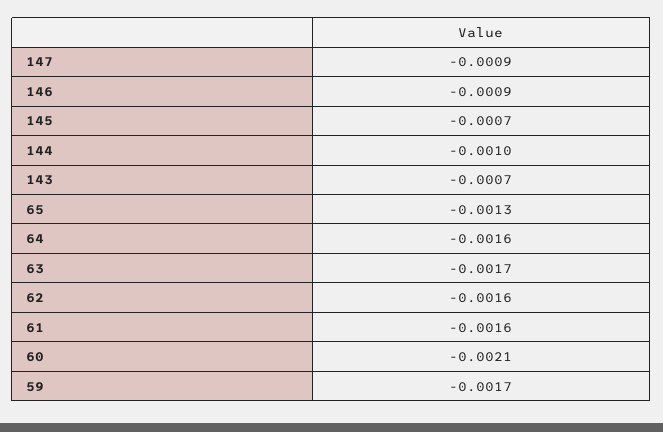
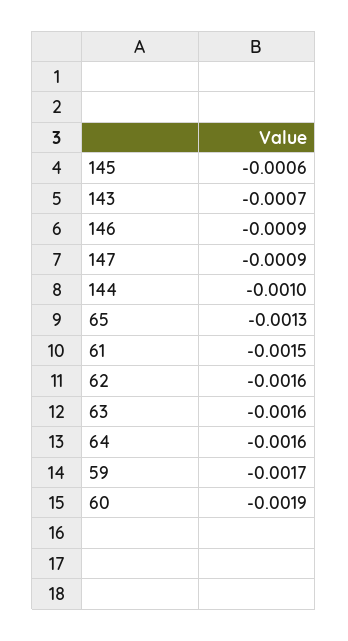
145: -0.0007 -> -0.0006
63: -0.0017 -> -0.0016
61: -0.0016 -> -0.0015
60: -0.0021 -> -0.0019

